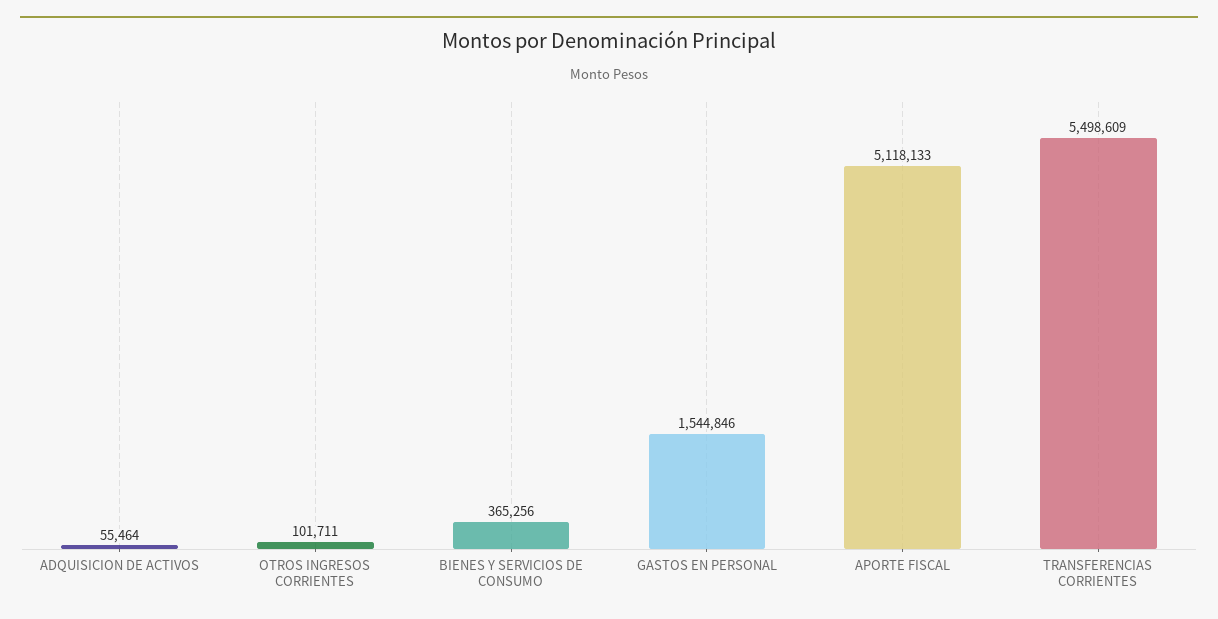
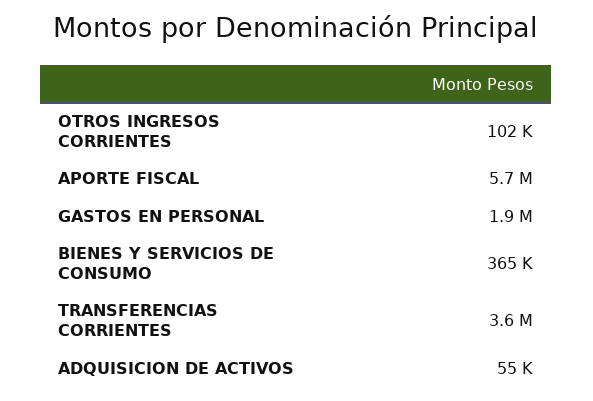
GASTOS EN PERSONAL: 1544846 -> 1900000
APORTE FISCAL: 5118133 -> 5700000
TRANSFERENCIAS CORRIENTES: 5498609 -> 3600000

